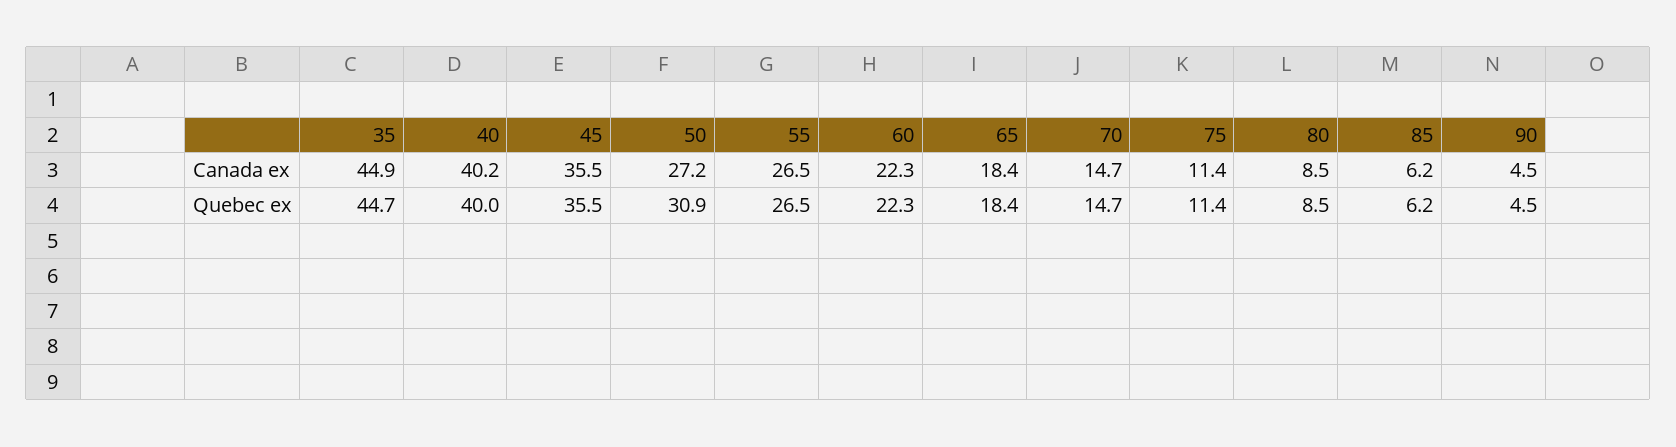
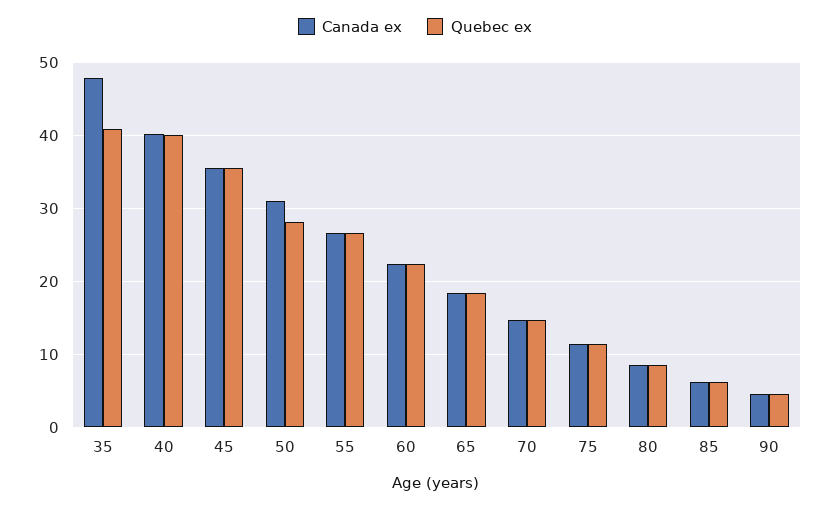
Canada ex, 35: 44.9 -> 48
Canada ex, 50: 27.2 -> 31
Quebec ex, 35: 44.7 -> 41
Quebec ex, 50: 30.9 -> 28

